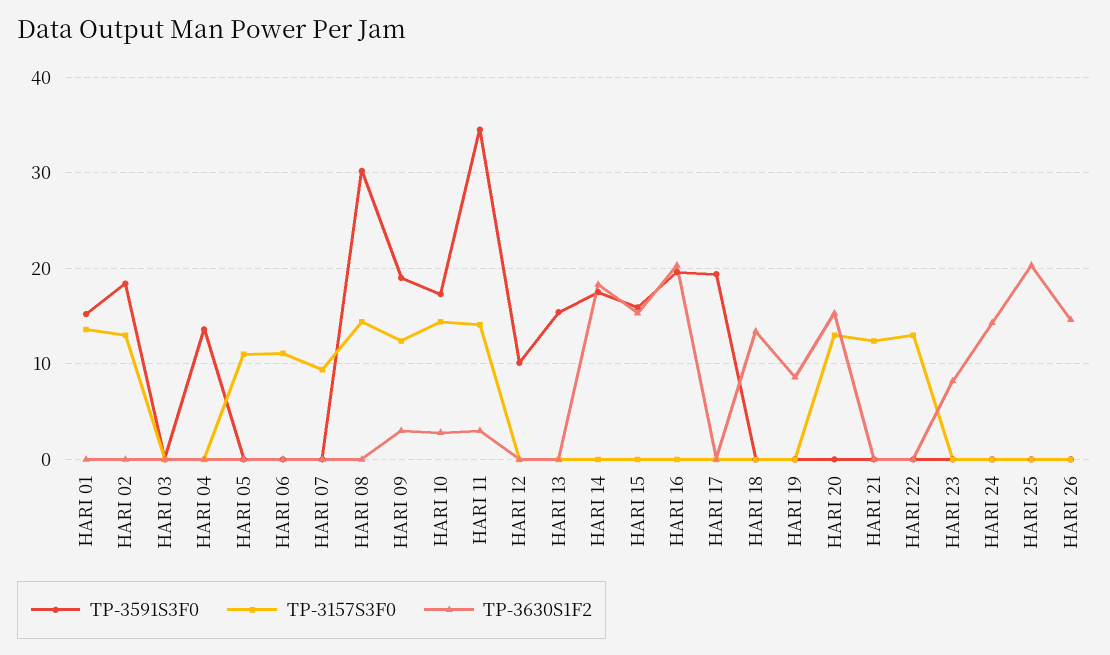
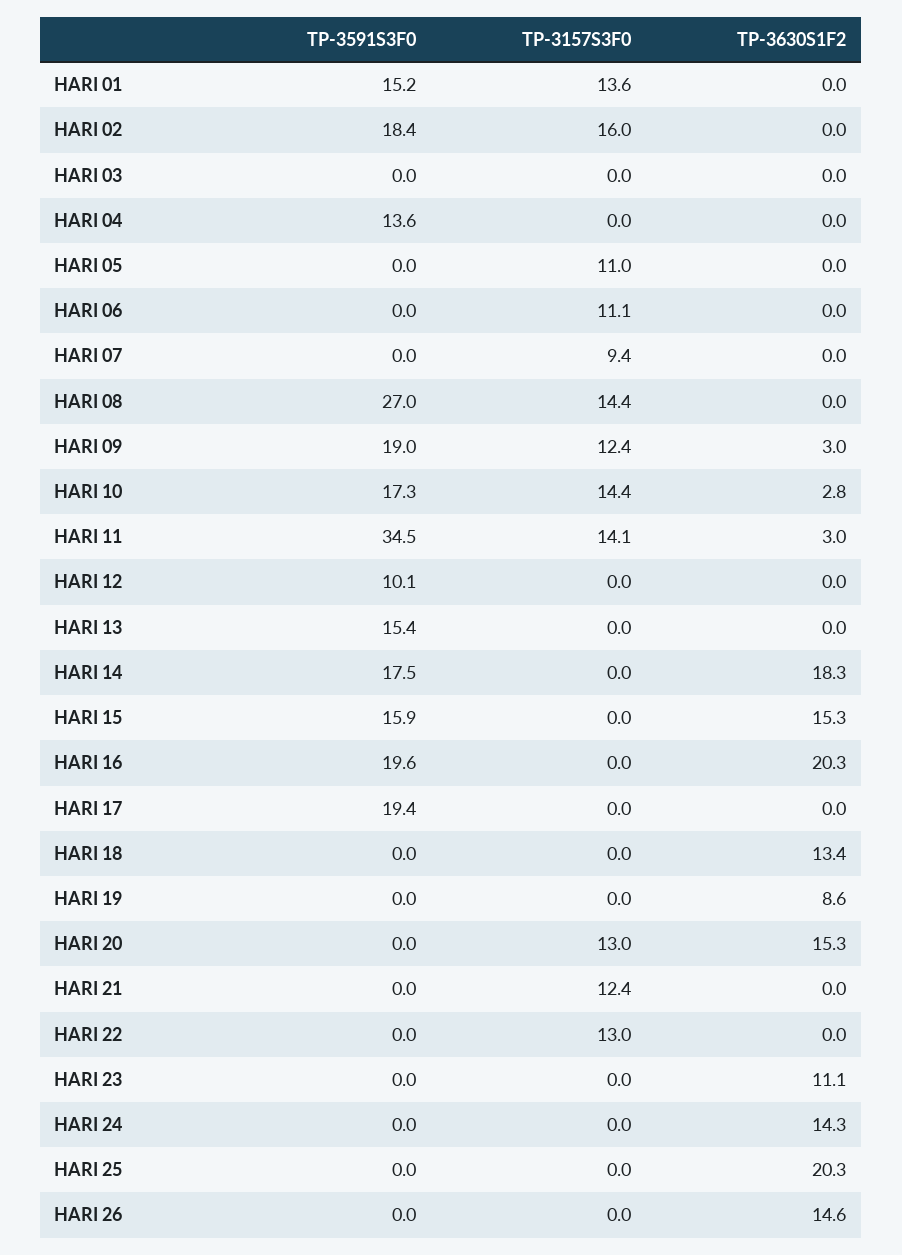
TP-3157S3F0, HARI 02: 13 -> 16
TP-3591S3F0, HARI 08: 30 -> 27
TP-3630S1F2, HARI 23: 8 -> 11.1

